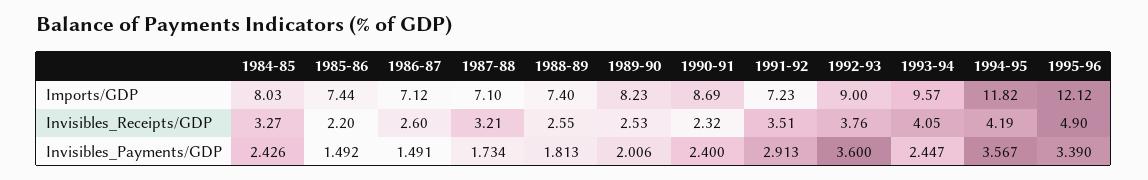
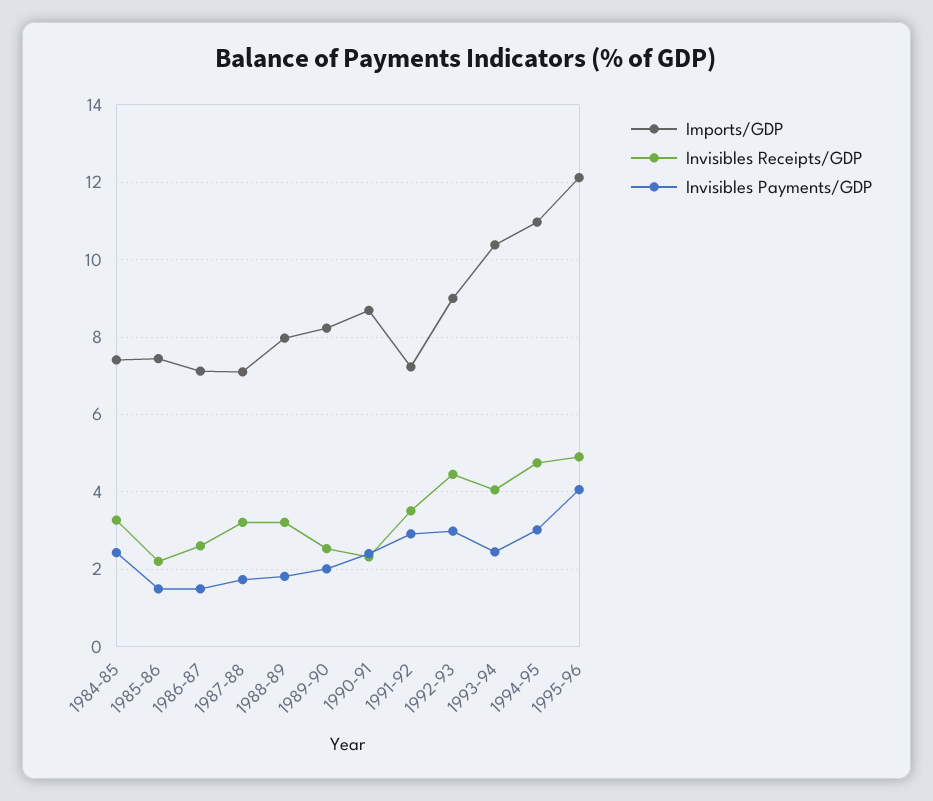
Imports/GDP, 1984-85: 8.03 -> 7.4
Imports/GDP, 1988-89: 7.4 -> 8
Imports/GDP, 1993-94: 9.57 -> 10.4
Imports/GDP, 1994-95: 11.82 -> 11
Invisibles_Receipts/GDP, 1988-89: 2.55 -> 3.2
Invisibles_Receipts/GDP, 1992-93: 3.76 -> 4.4
Invisibles_Receipts/GDP, 1994-95: 4.19 -> 4.8
Invisibles_Payments/GDP, 1992-93: 3.6 -> 3
Invisibles_Payments/GDP, 1994-95: 3.567 -> 3
Invisibles_Payments/GDP, 1995-96: 3.39 -> 4

